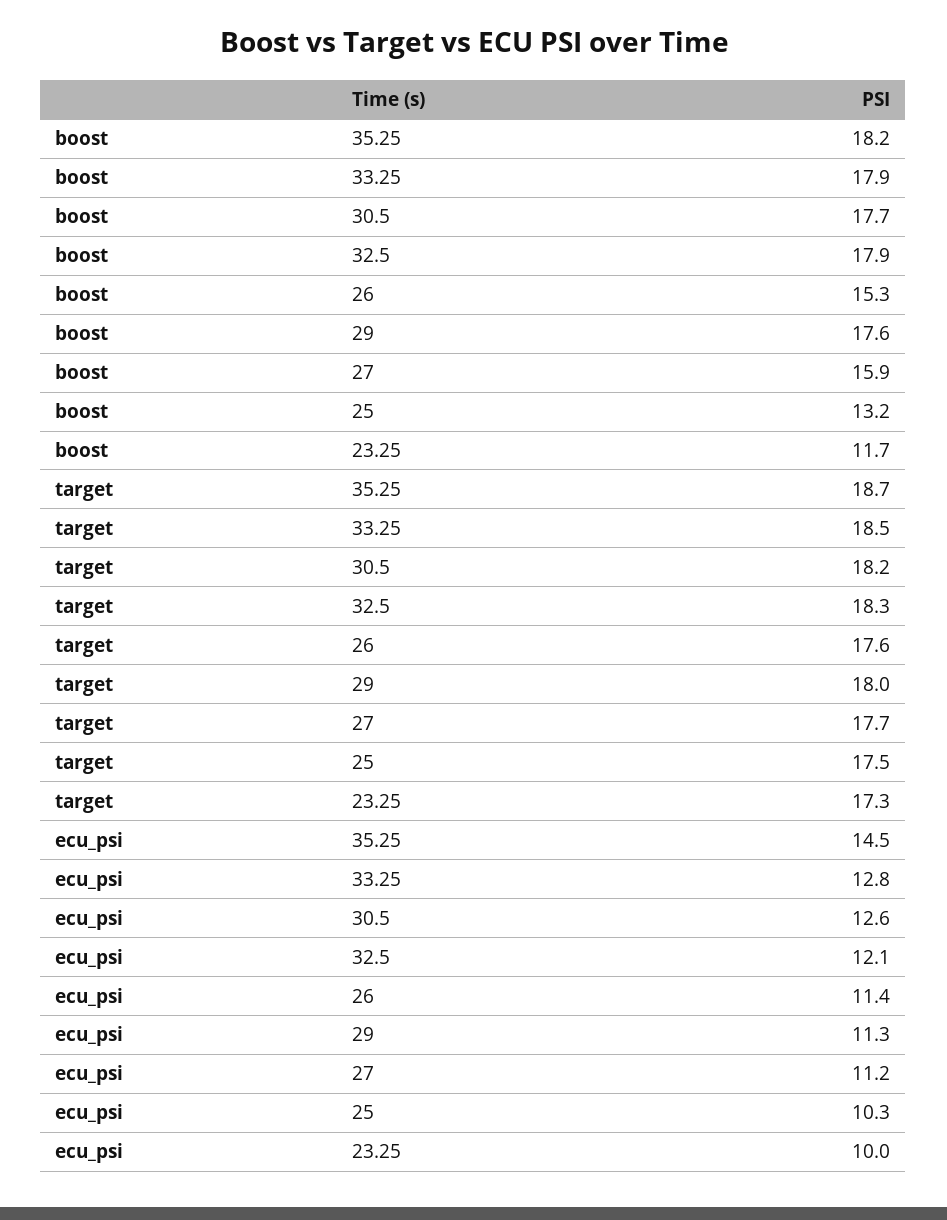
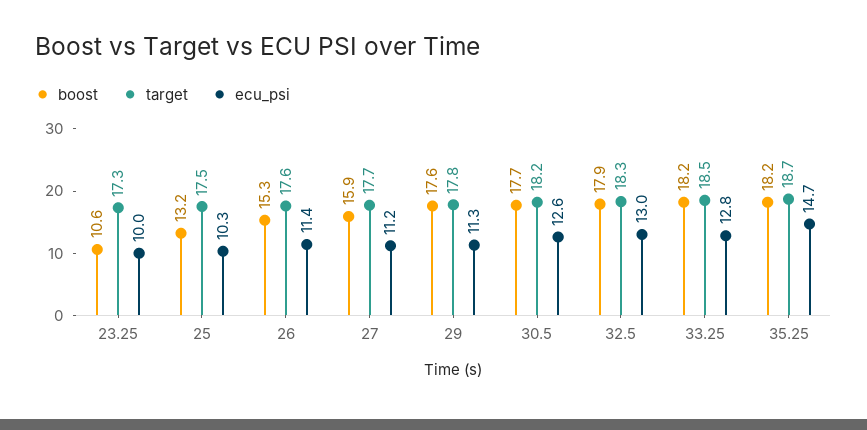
boost, 33.25: 17.9 -> 18.2
boost, 23.25: 11.7 -> 10.6
target, 29: 18 -> 17.8
ecu_psi, 35.25: 14.5 -> 14.7
ecu_psi, 32.5: 12.1 -> 13

